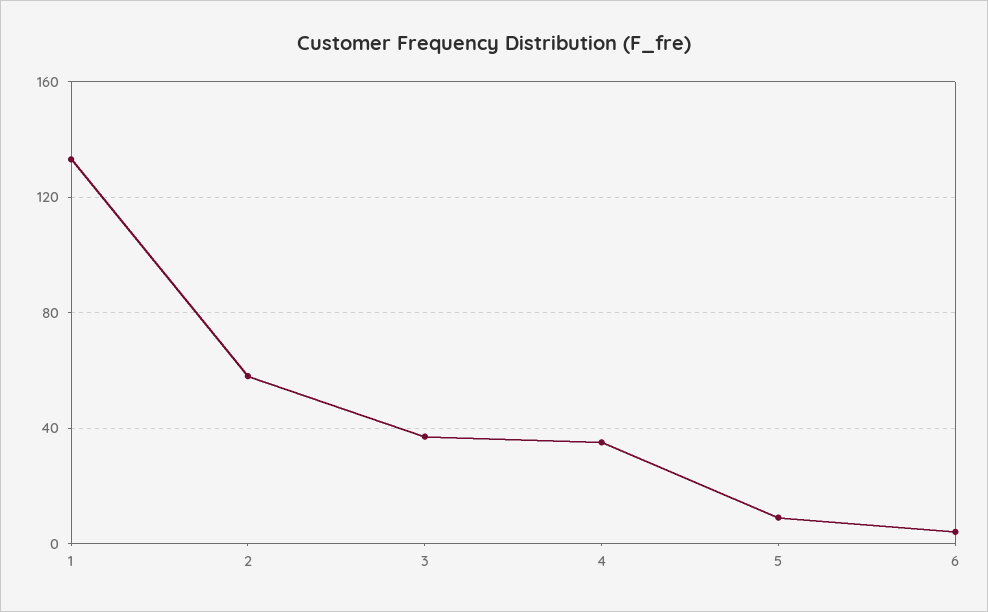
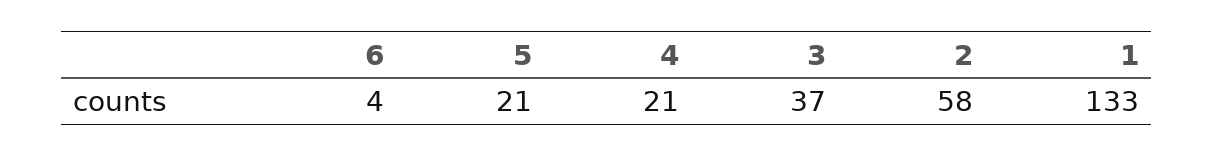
4: 35 -> 21
5: 10 -> 21

